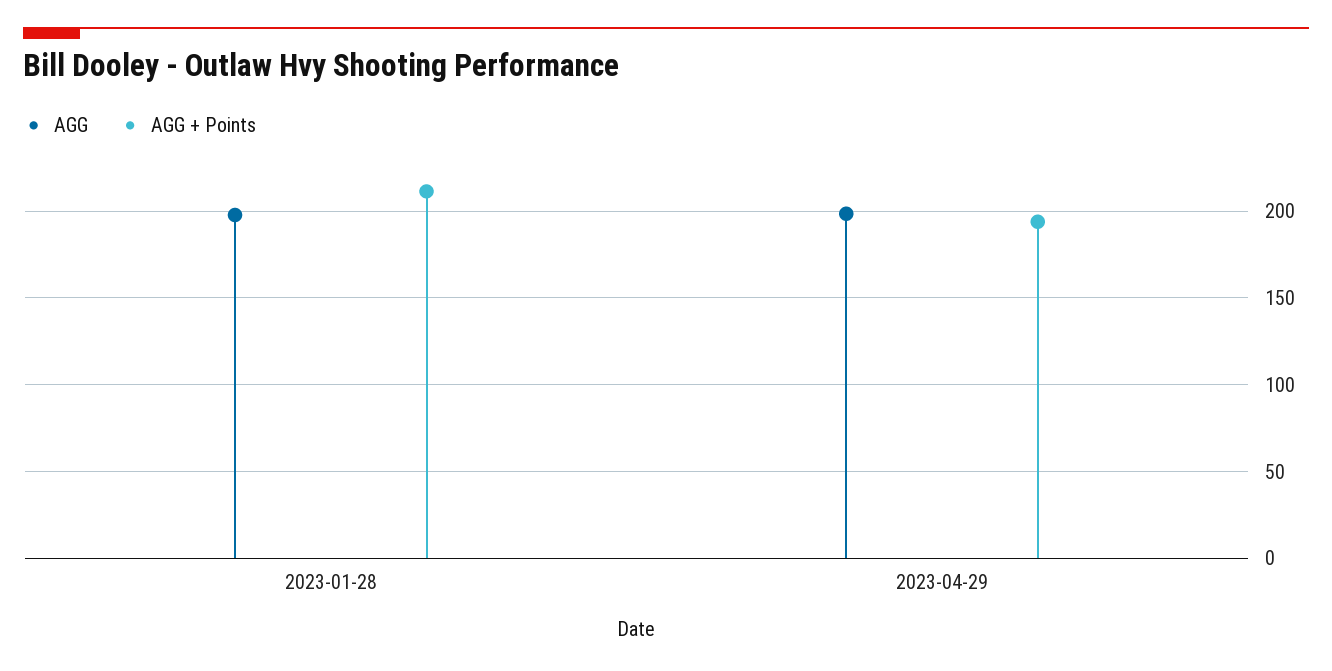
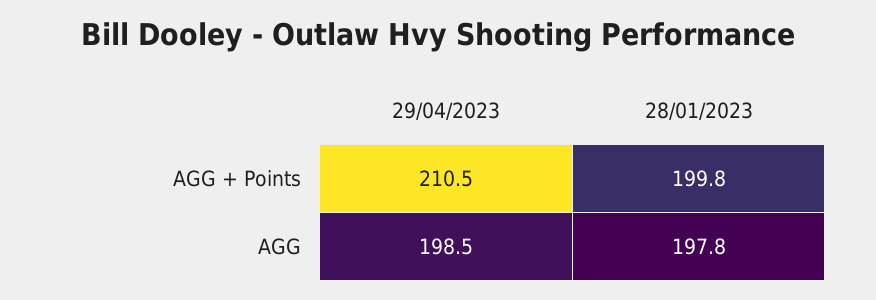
AGG + Points, 2023-01-28: 210 -> 199.8
AGG + Points, 2023-04-29: 195 -> 210.5

